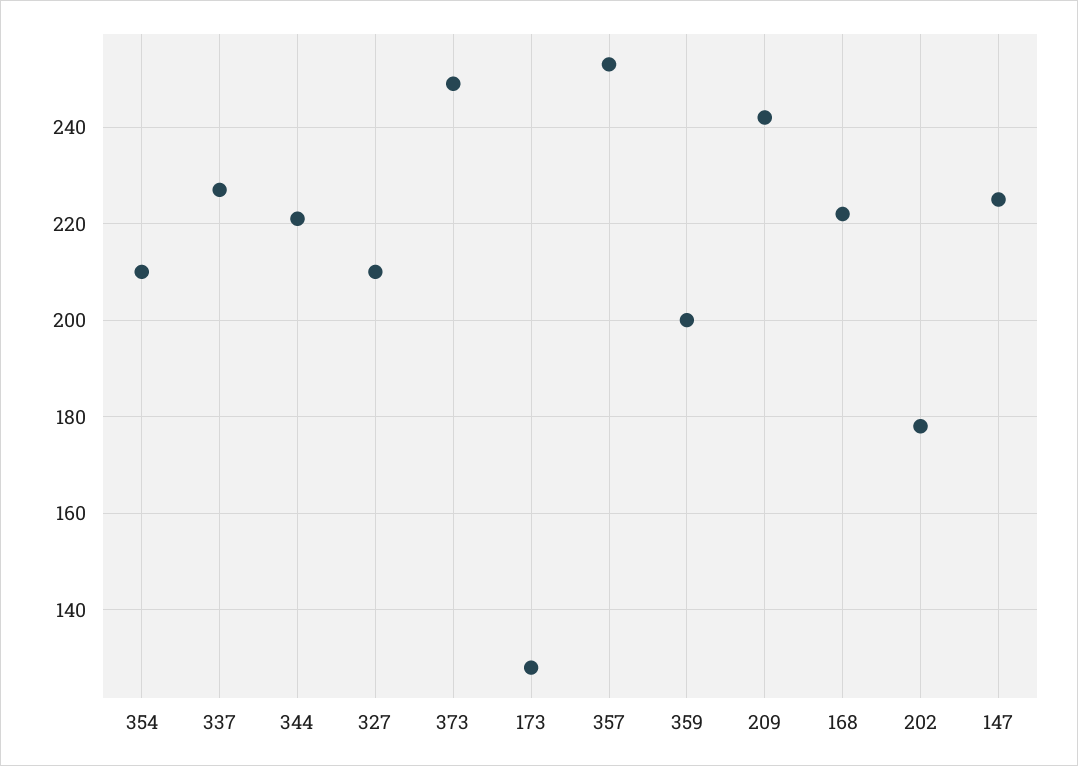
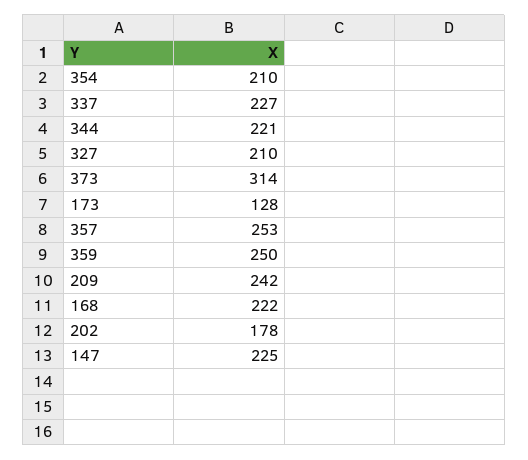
373: 250 -> 314
359: 200 -> 250

